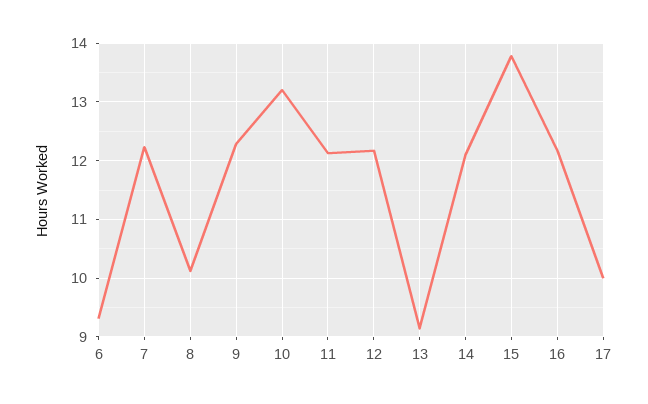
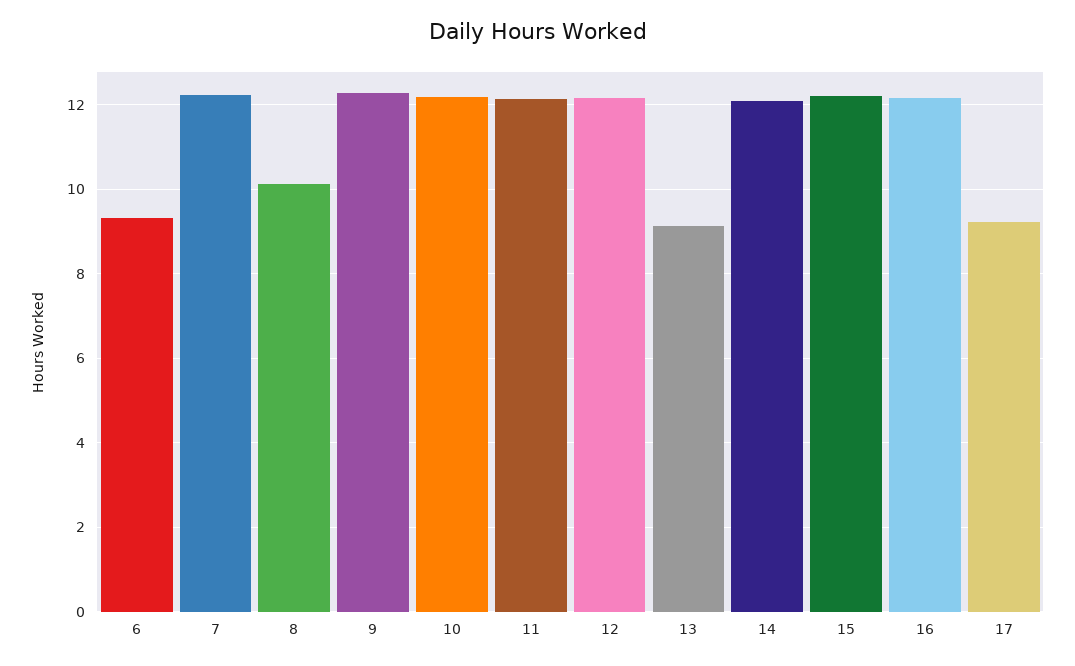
10: 13.2 -> 12.2
15: 13.8 -> 12.2
17: 10 -> 9.2

